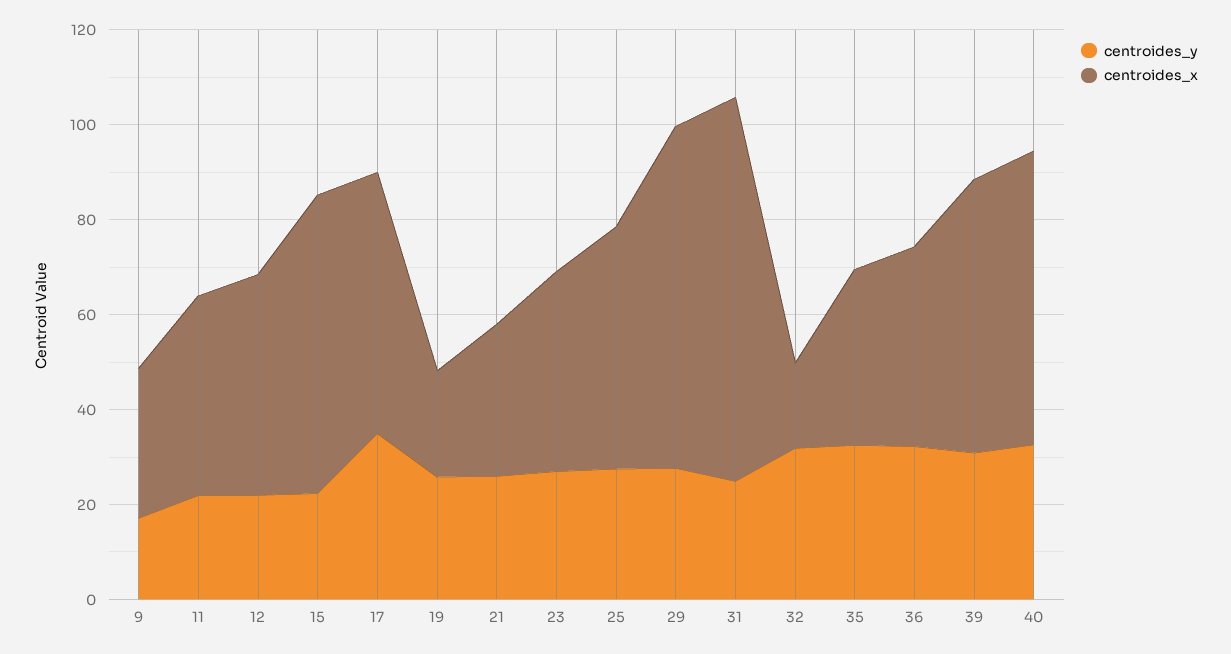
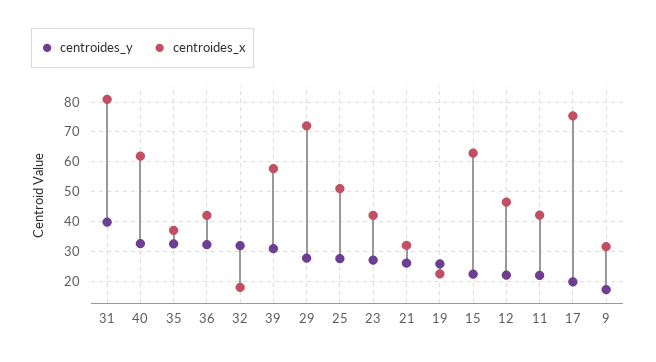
centroides_y, 17: 35 -> 20
centroides_x, 17: 55 -> 75
centroides_y, 31: 25 -> 40

